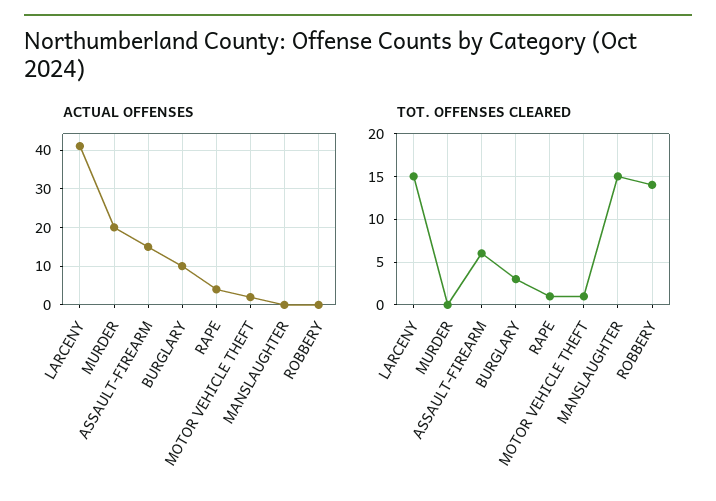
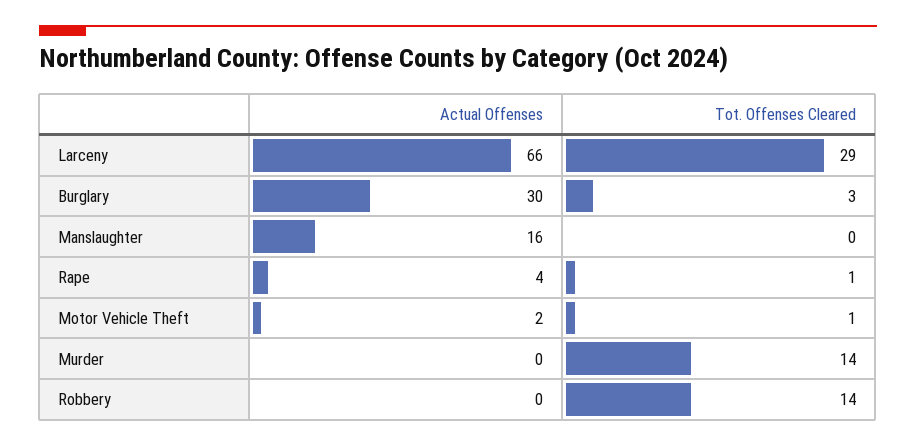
ACTUAL OFFENSES, LARCENY: 40 -> 66
ACTUAL OFFENSES, MURDER: 20 -> 0
ACTUAL OFFENSES, ASSAULT-FIREARM: 15 -> none
ACTUAL OFFENSES, BURGLARY: 10 -> 30
ACTUAL OFFENSES, MANSLAUGHTER: 0 -> 16
TOT. OFFENSES CLEARED, LARCENY: 15 -> 29
TOT. OFFENSES CLEARED, MURDER: 0 -> 14
TOT. OFFENSES CLEARED, ASSAULT-FIREARM: 6 -> none
TOT. OFFENSES CLEARED, MANSLAUGHTER: 15 -> 0

